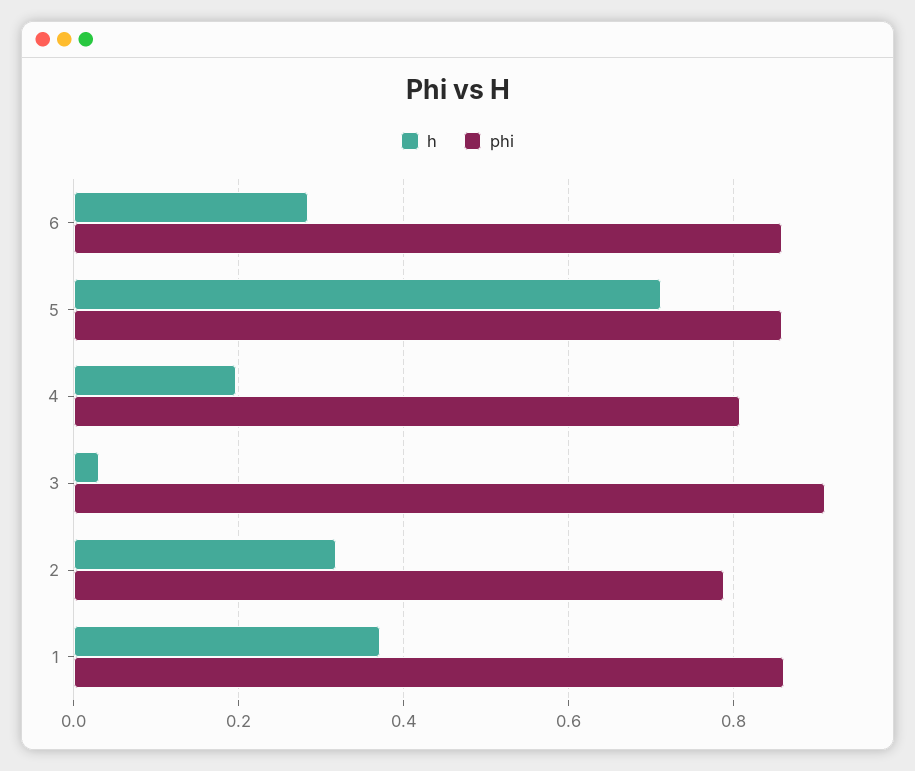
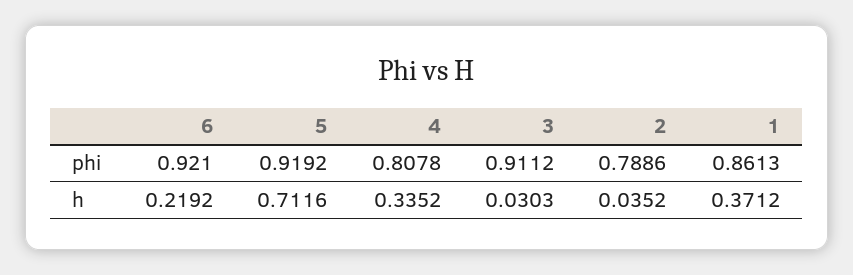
h, 6: 0.28 -> 0.2192
phi, 6: 0.86 -> 0.921
phi, 5: 0.86 -> 0.9192
h, 4: 0.2 -> 0.3352
h, 2: 0.32 -> 0.0352

